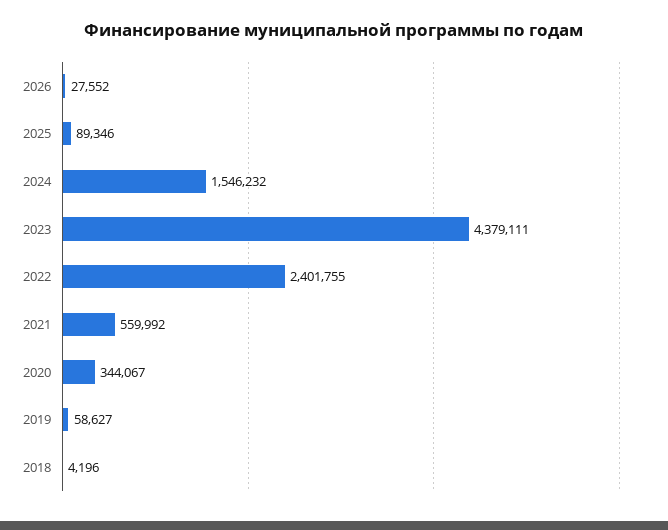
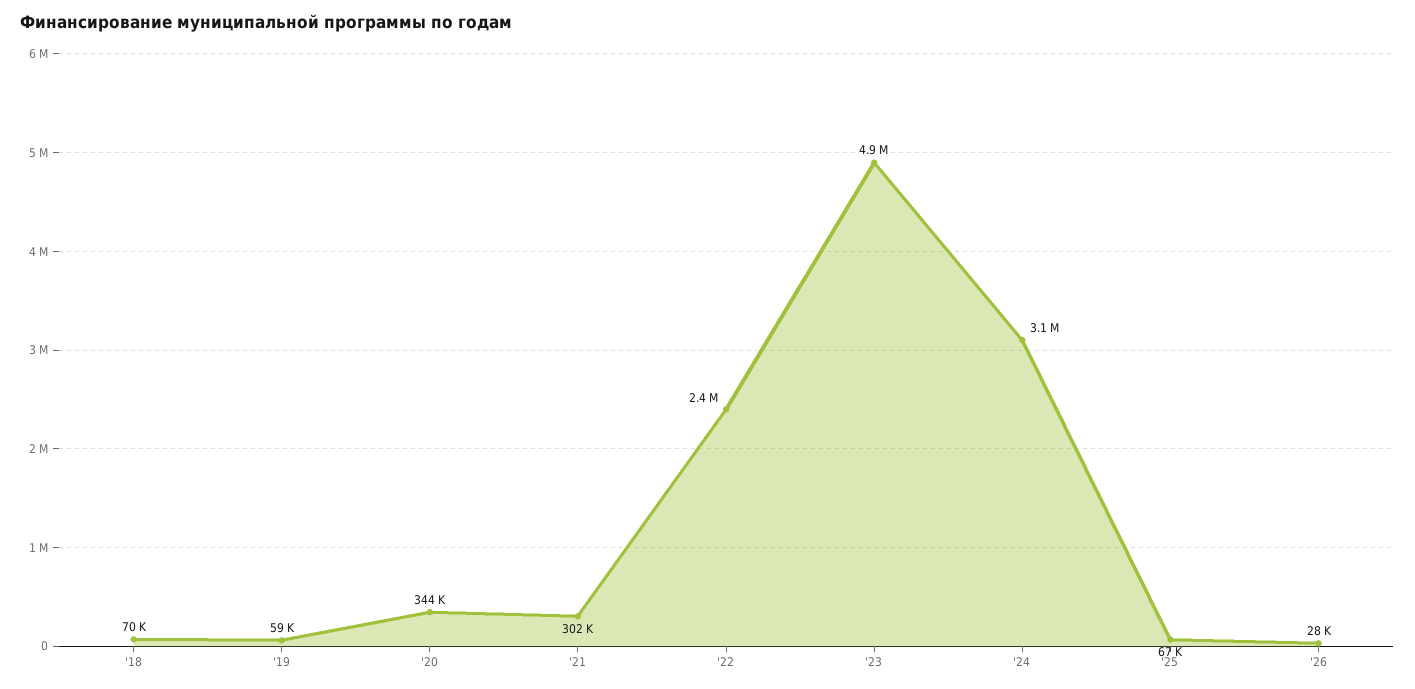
2025: 89346 -> 67000
2024: 1546232 -> 3100000
2023: 4379111 -> 4900000
2021: 559992 -> 302000
2018: 4196 -> 70000

